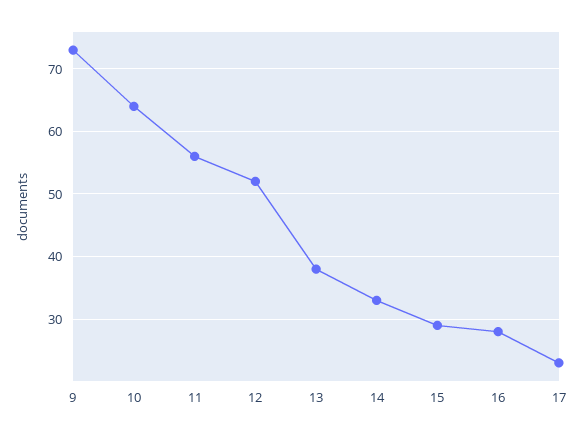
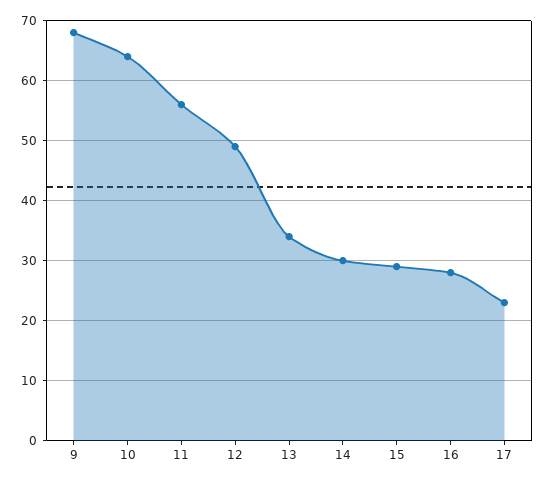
9: 73 -> 68
12: 52 -> 49
13: 38 -> 34
14: 33 -> 30

